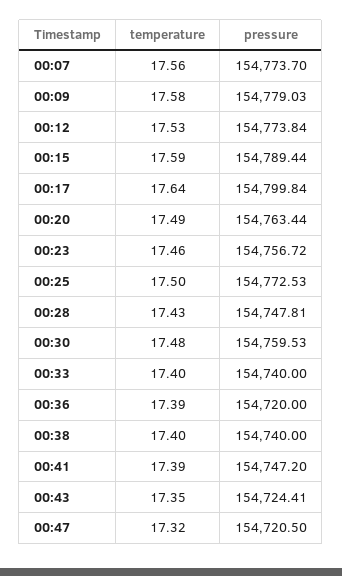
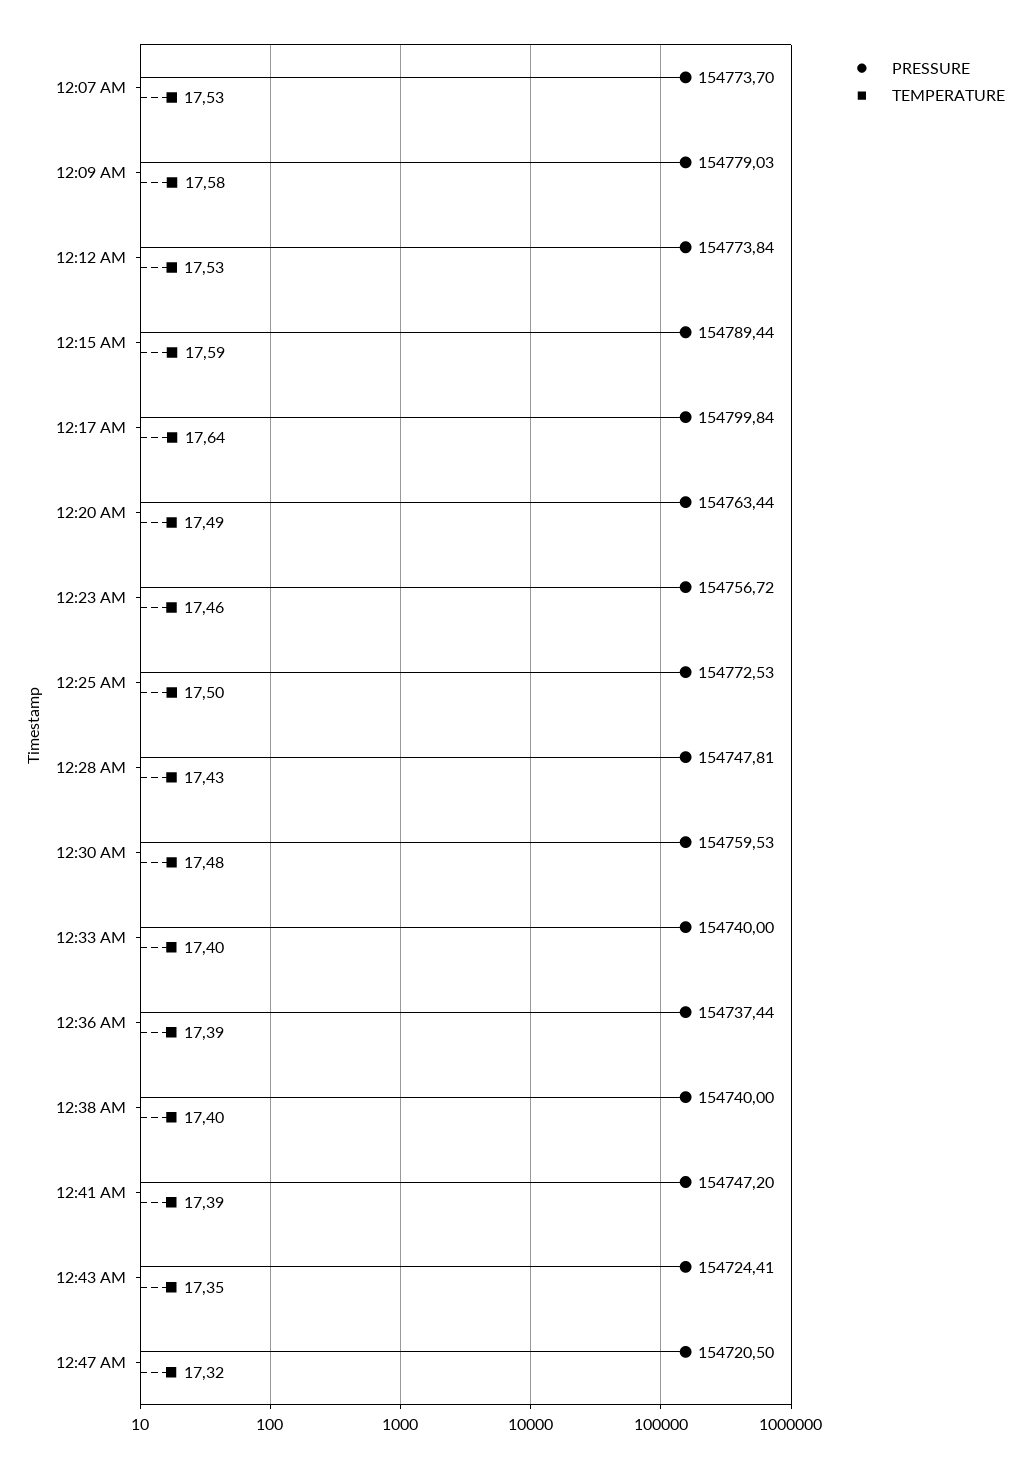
temperature, 00:07: 17.56 -> 17.53
pressure, 00:36: 154720 -> 154737.44

